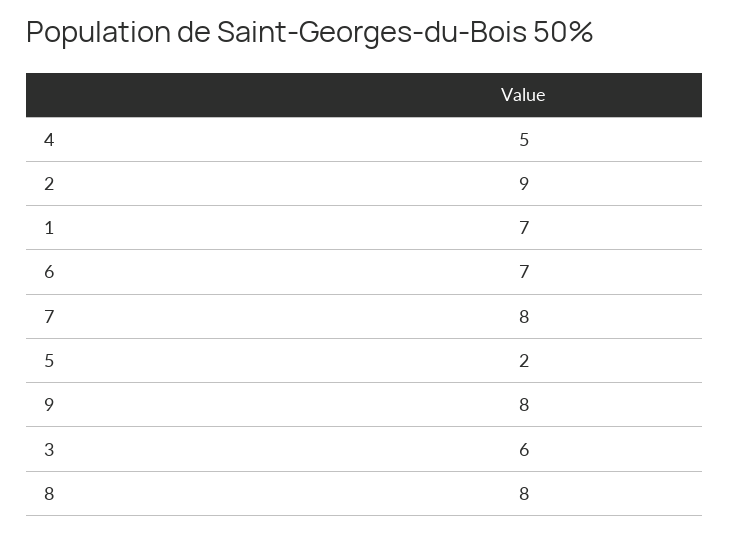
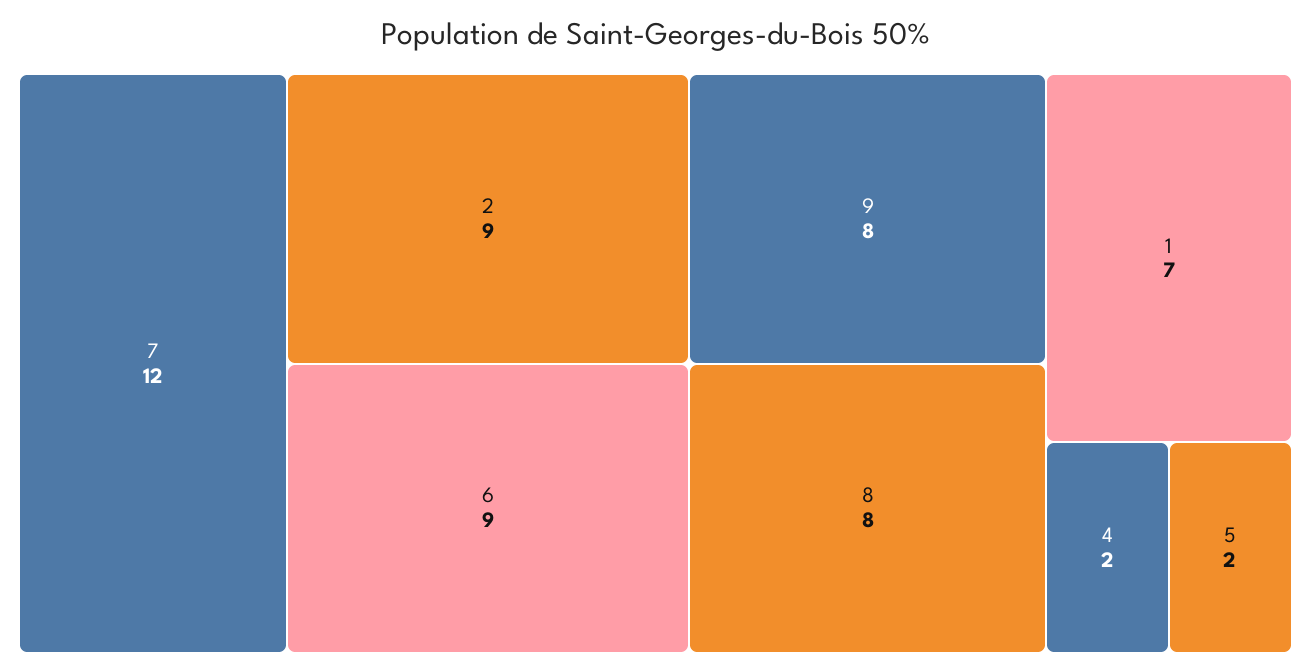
4: 5 -> 2
6: 7 -> 9
7: 8 -> 12
3: 6 -> none

